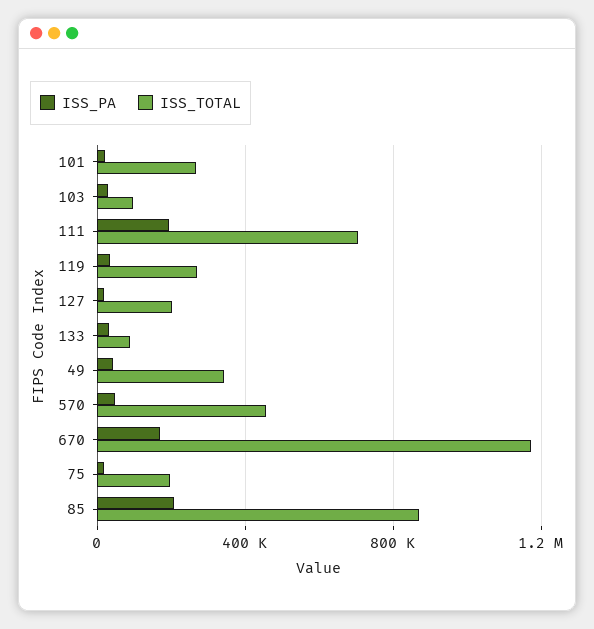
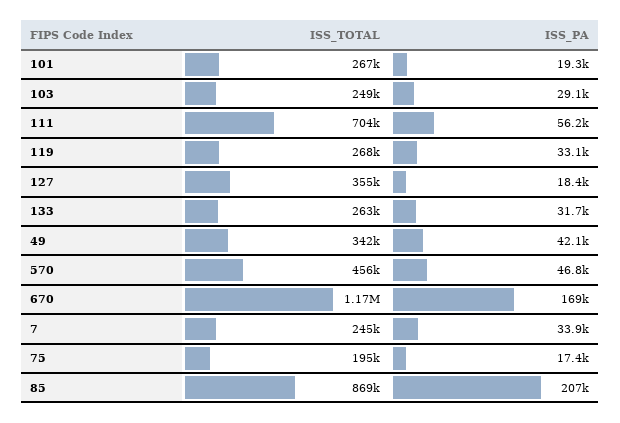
ISS_TOTAL, 103: 100000 -> 249000
ISS_PA, 111: 200000 -> 56200
ISS_TOTAL, 127: 200000 -> 355000
ISS_TOTAL, 133: 100000 -> 263000
ISS_TOTAL, 7: none -> 245000
ISS_PA, 7: none -> 33900

